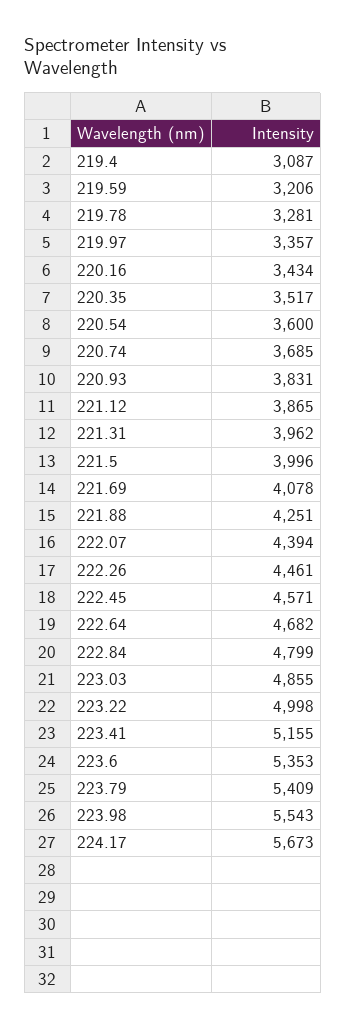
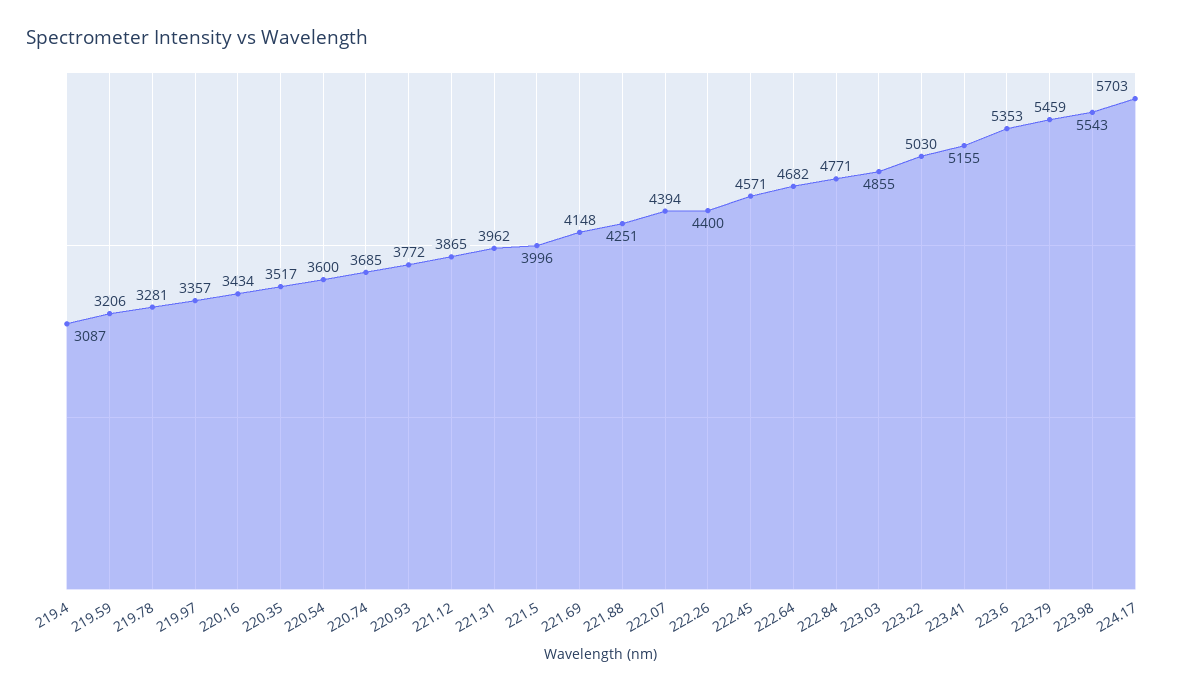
220.93: 3831 -> 3772
221.69: 4078 -> 4148
222.26: 4461 -> 4400
222.84: 4799 -> 4771
223.22: 4998 -> 5030
223.79: 5409 -> 5459
224.17: 5673 -> 5703

